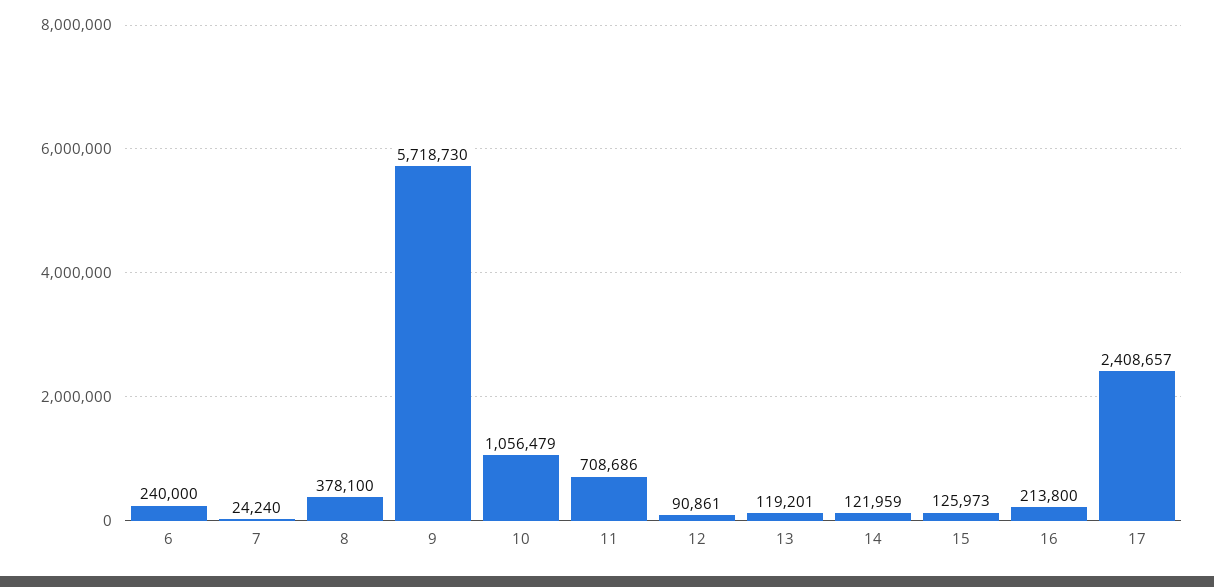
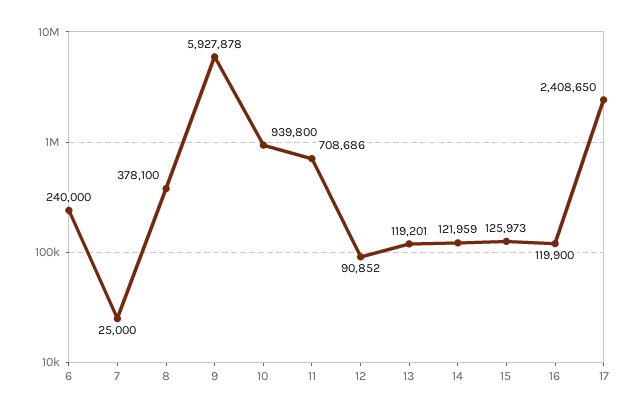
7: 24240 -> 25000
9: 5718730 -> 5927878
10: 1056479 -> 939800
12: 90861 -> 90852
16: 213800 -> 119900
17: 2408657 -> 2408650

